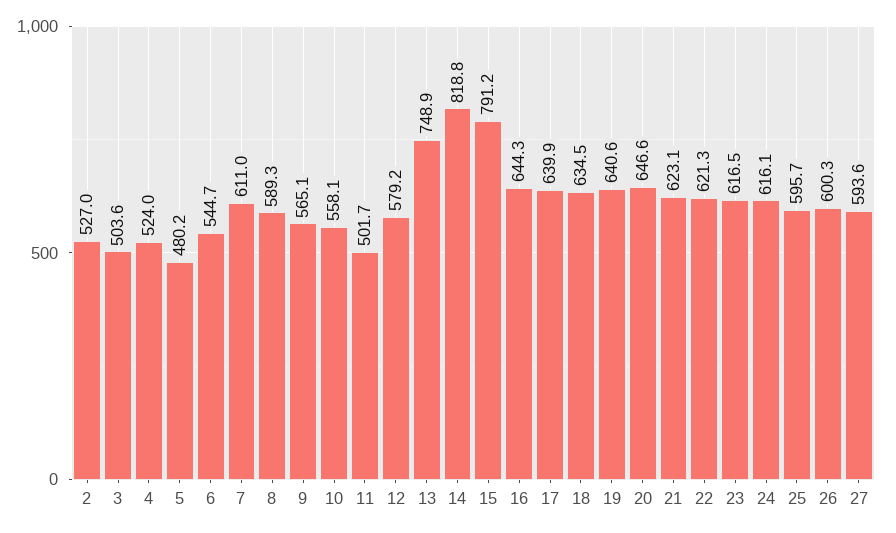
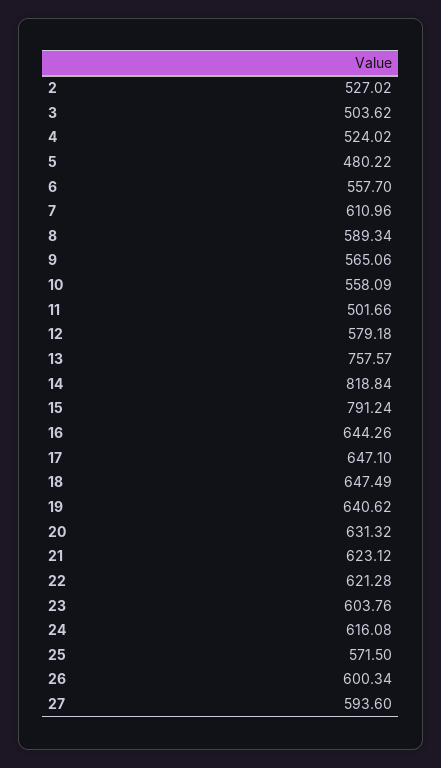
6: 544.7 -> 557.7
13: 748.9 -> 757.57
17: 639.9 -> 647.1
18: 634.5 -> 647.49
20: 646.6 -> 631.32
23: 616.5 -> 603.76
25: 595.7 -> 571.5

